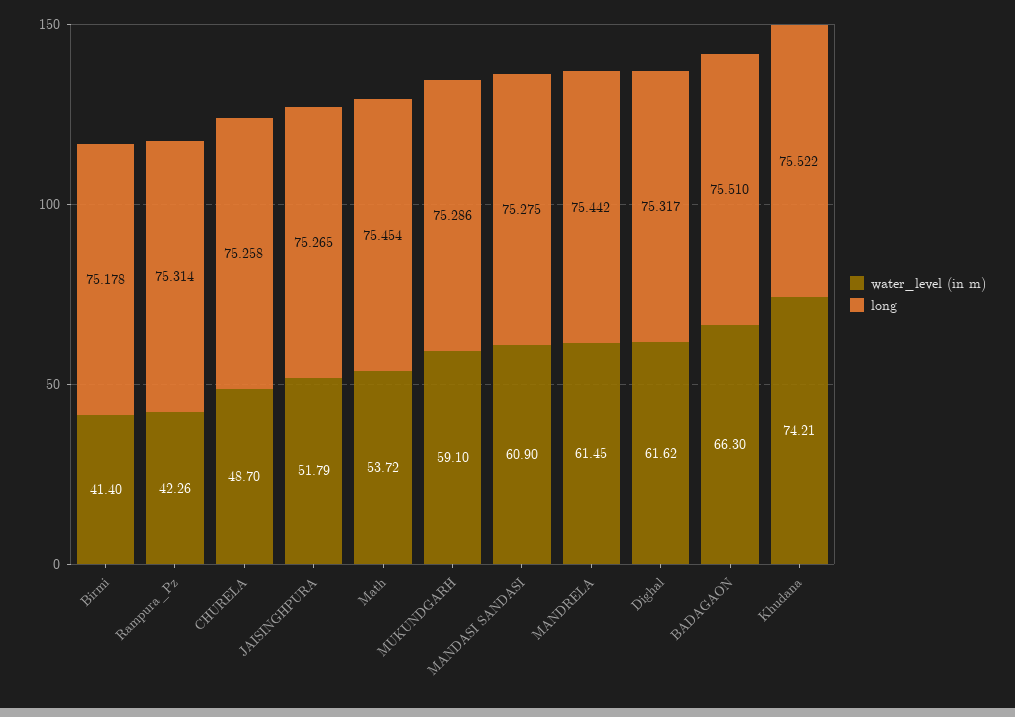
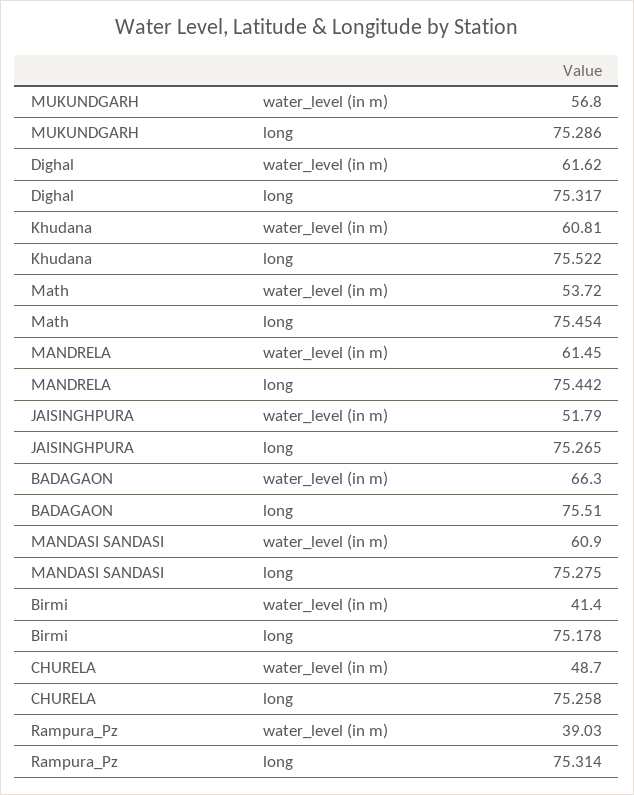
water_level (in m), Rampura_Pz: 42.26 -> 39.03
water_level (in m), MUKUNDGARH: 59.1 -> 56.8
water_level (in m), Khudana: 74.21 -> 60.81

